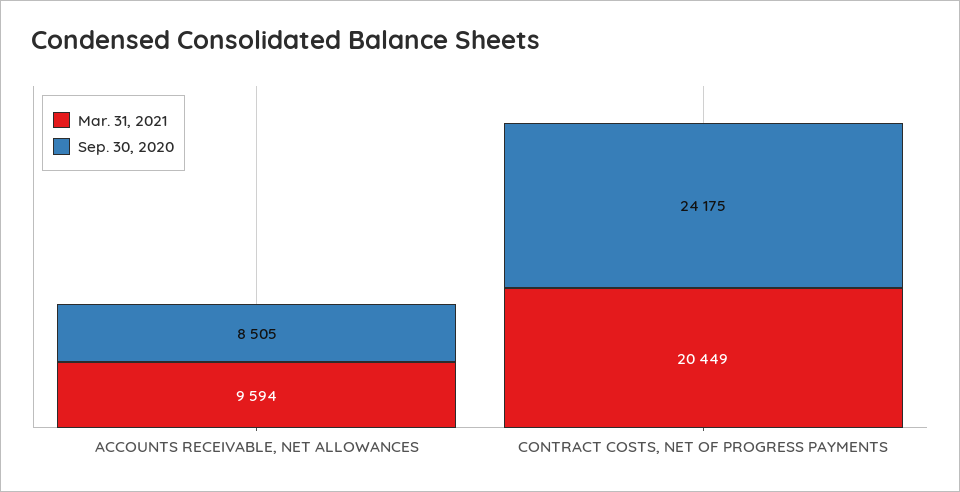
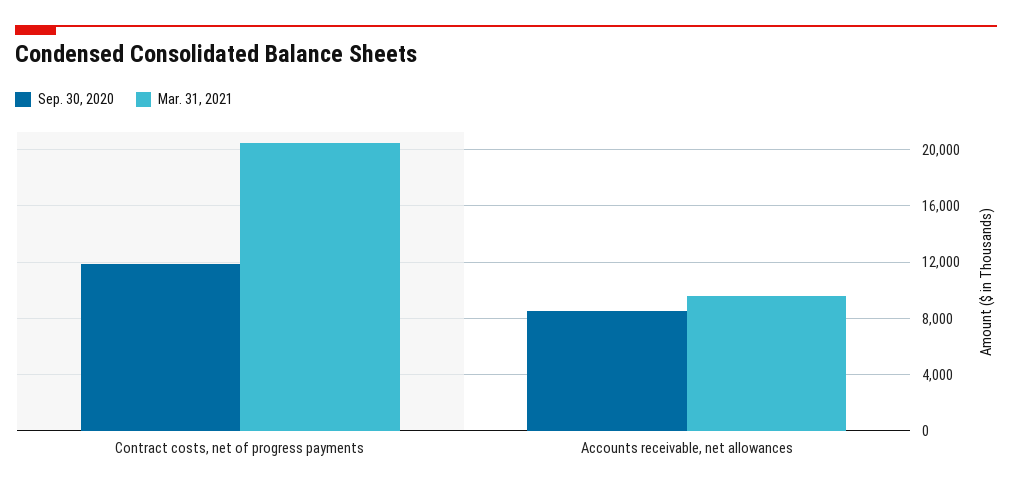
Sep. 30, 2020, CONTRACT COSTS, NET OF PROGRESS PAYMENTS: 24175 -> 12000

